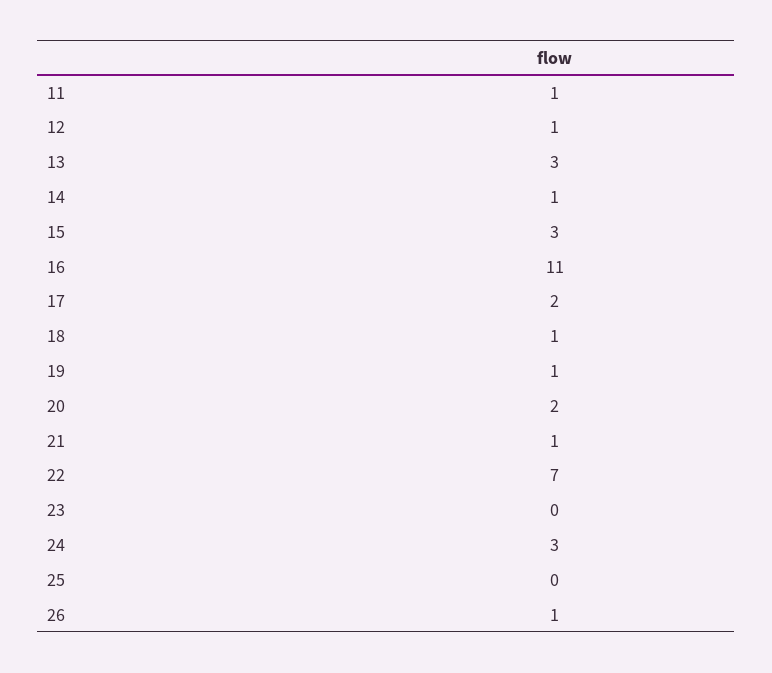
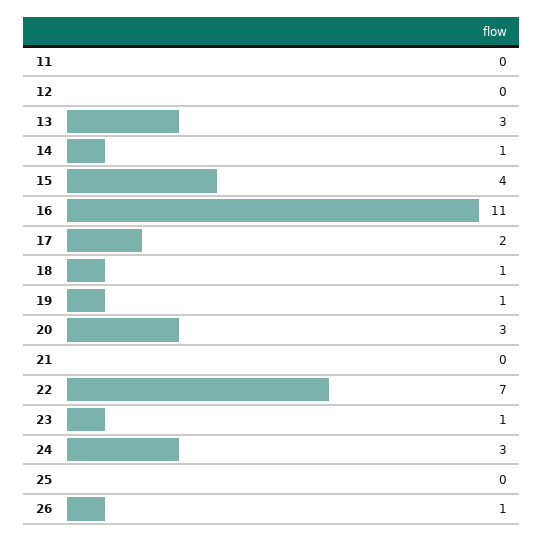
11: 1 -> 0
12: 1 -> 0
15: 3 -> 4
20: 2 -> 3
21: 1 -> 0
23: 0 -> 1

